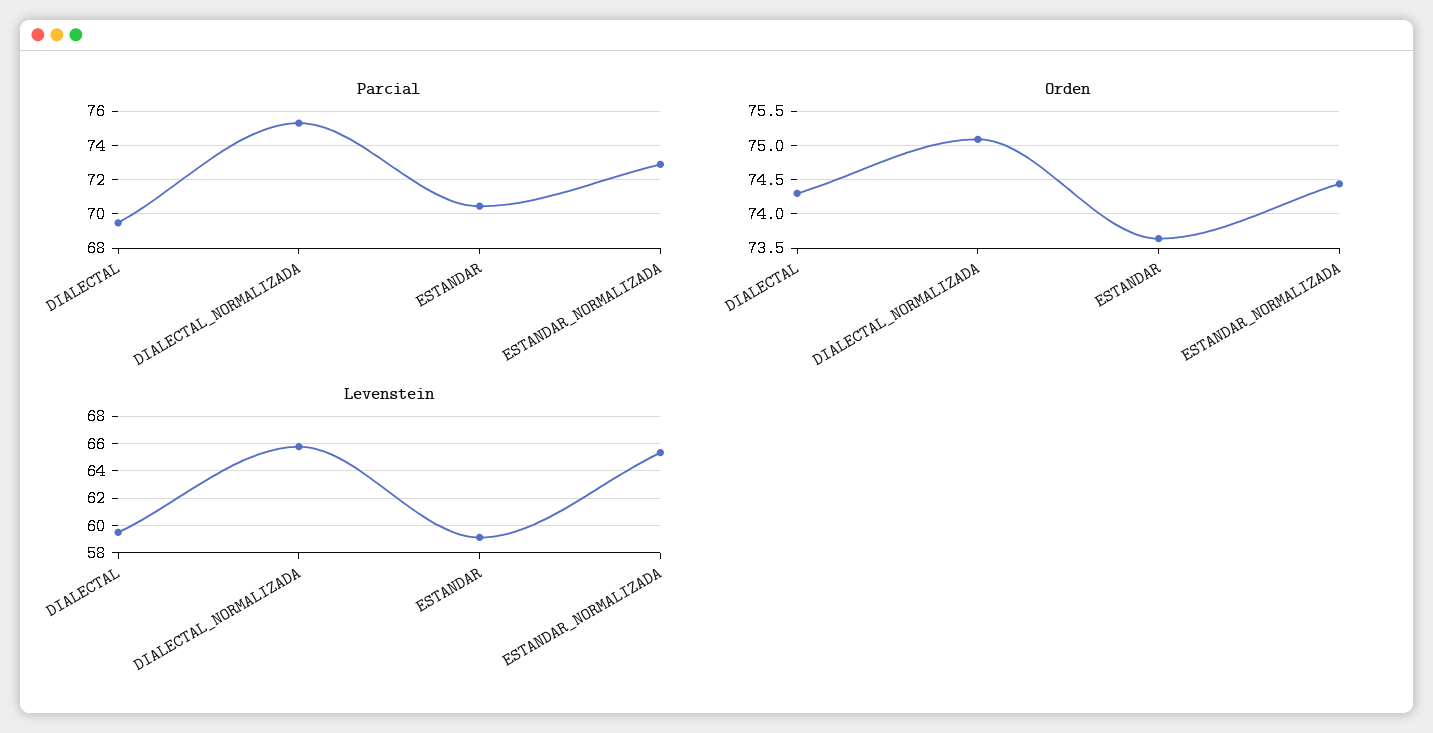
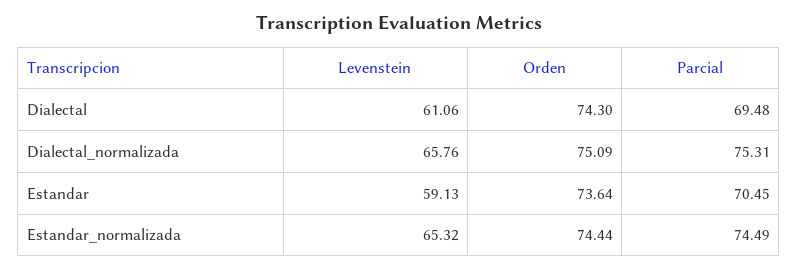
Parcial, ESTANDAR_NORMALIZADA: 73 -> 74.49
Levenstein, DIALECTAL: 59.5 -> 61.06

